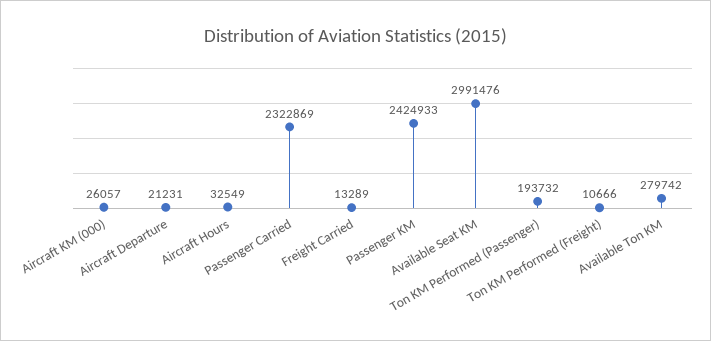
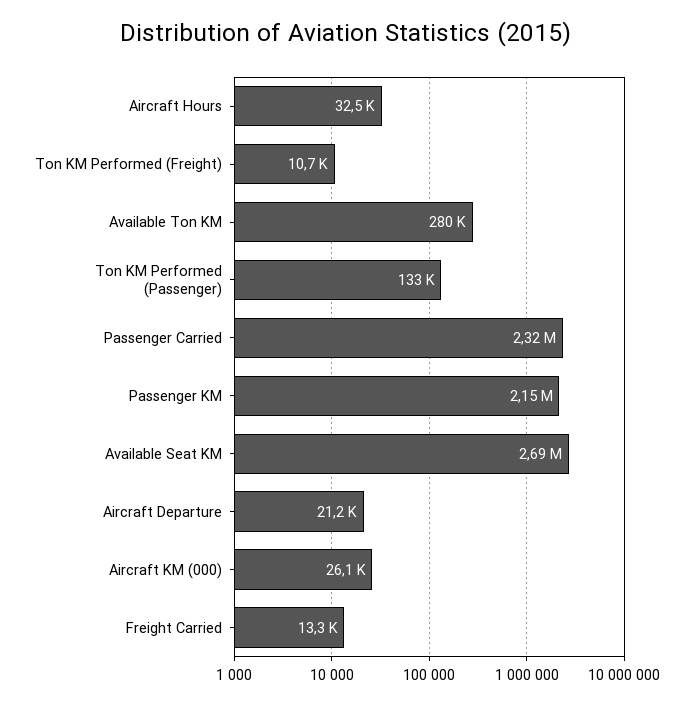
Passenger KM: 2424933 -> 2150000
Available Seat KM: 2991476 -> 2690000
Ton KM Performed (Passenger): 193732 -> 133000

